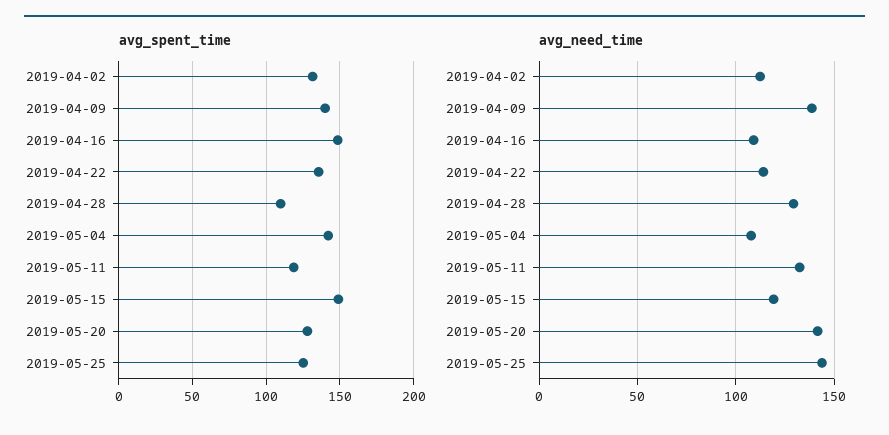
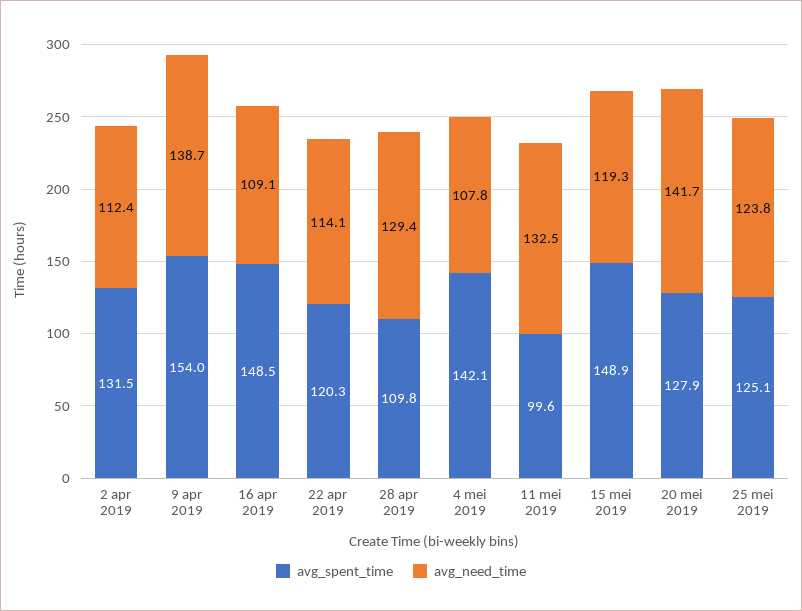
avg_spent_time, 2019-04-09: 140 -> 154
avg_spent_time, 2019-04-22: 135 -> 120.3
avg_spent_time, 2019-05-11: 120 -> 99.6
avg_need_time, 2019-05-25: 145 -> 123.8

